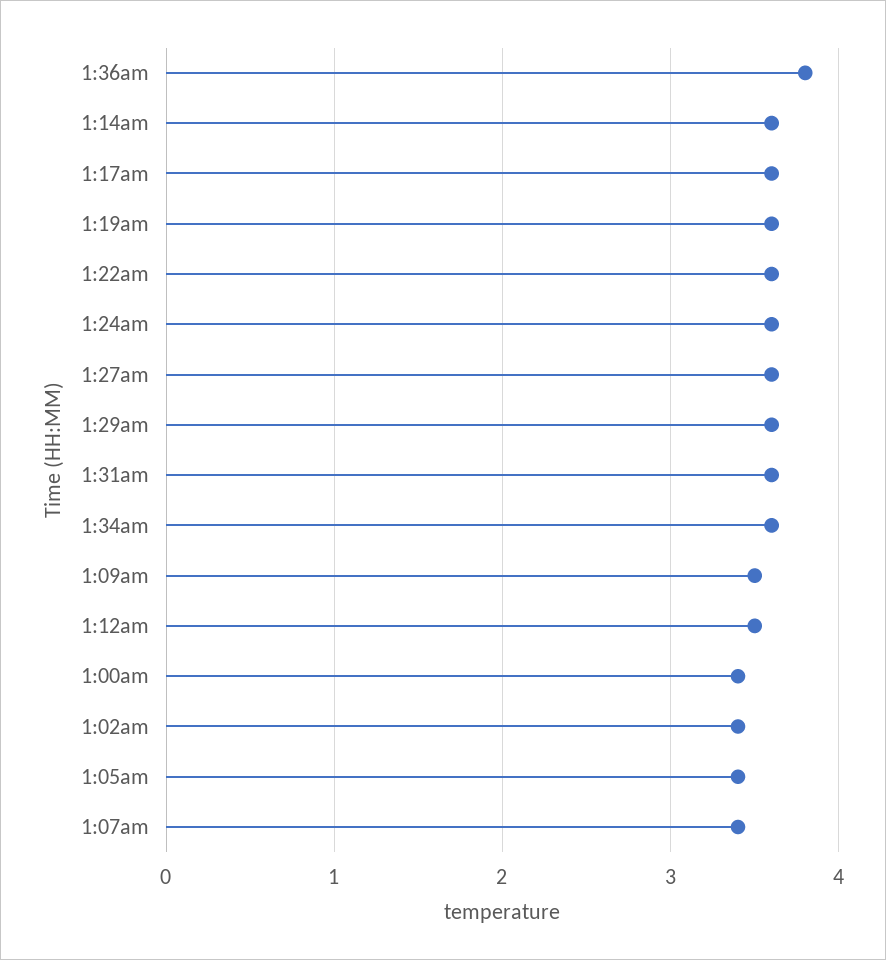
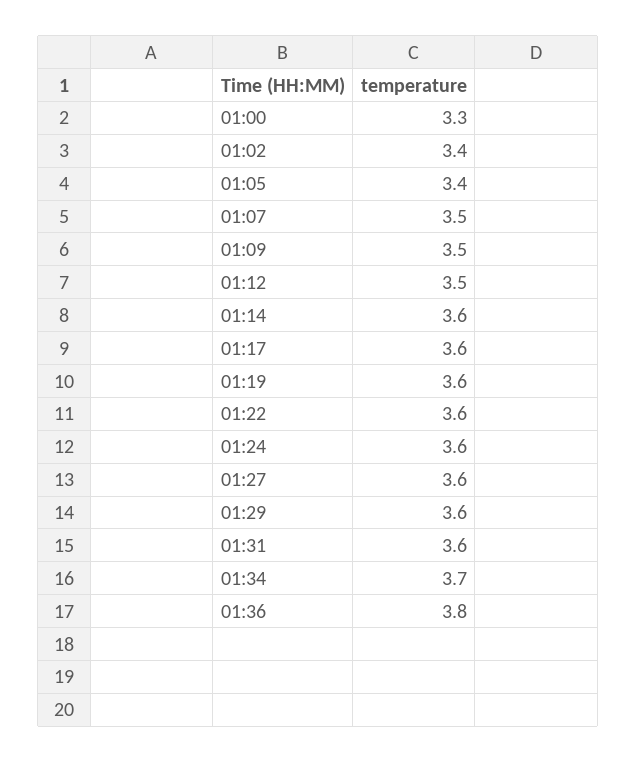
1:34am: 3.6 -> 3.7
1:00am: 3.4 -> 3.3
1:07am: 3.4 -> 3.5

